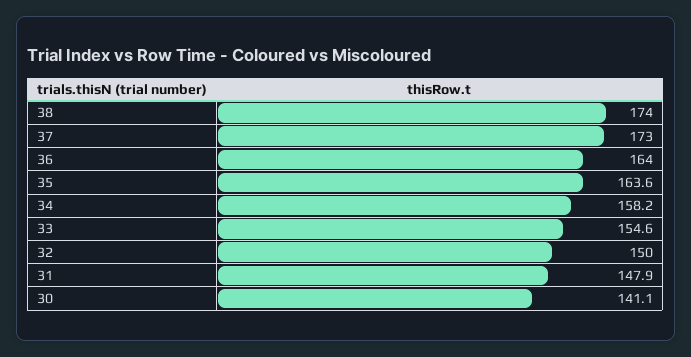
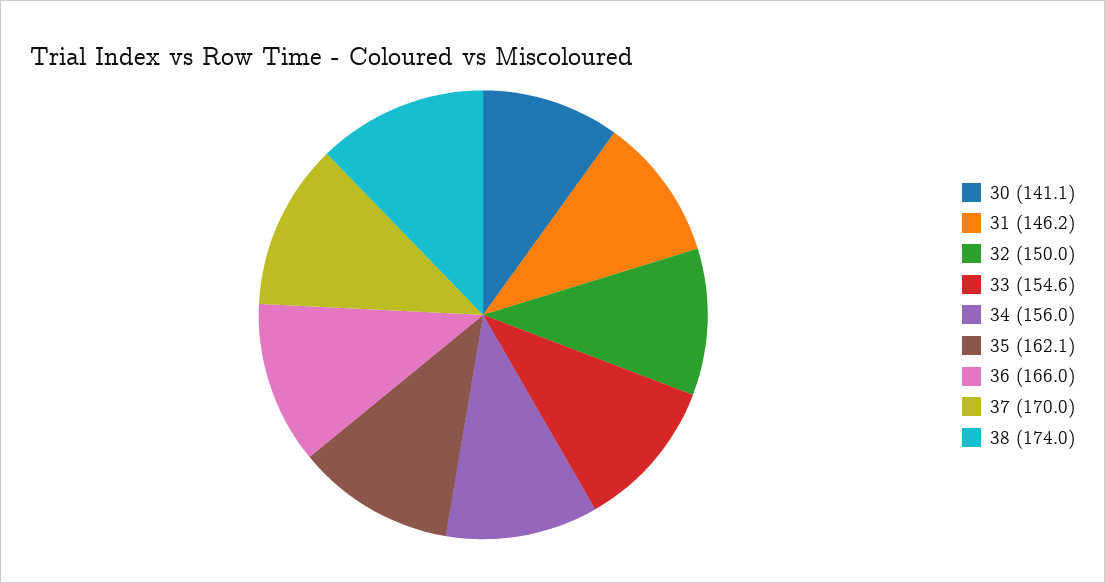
37: 173 -> 170
36: 164 -> 166
35: 163.6 -> 162.1
34: 158.2 -> 156
31: 147.9 -> 146.2

